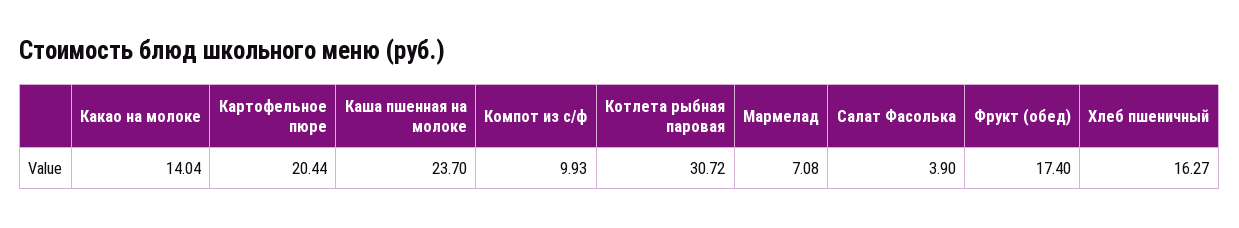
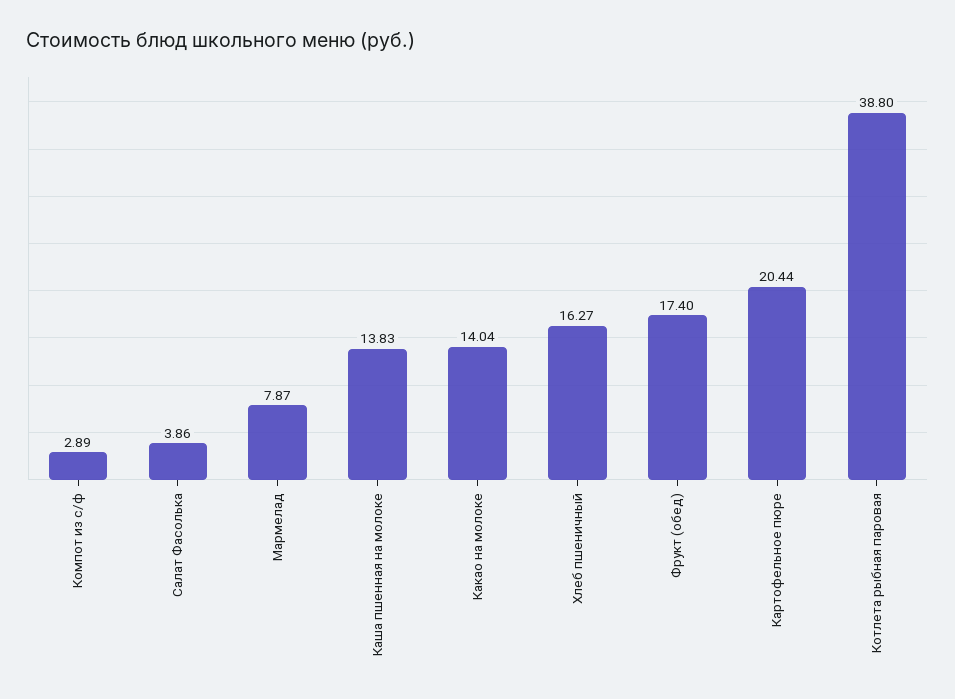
Каша пшенная на молоке: 23.7 -> 13.83
Компот из с/ф: 9.93 -> 2.89
Котлета рыбная паровая: 30.72 -> 38.8
Мармелад: 7.08 -> 7.87
Салат Фасолька: 3.9 -> 3.86

